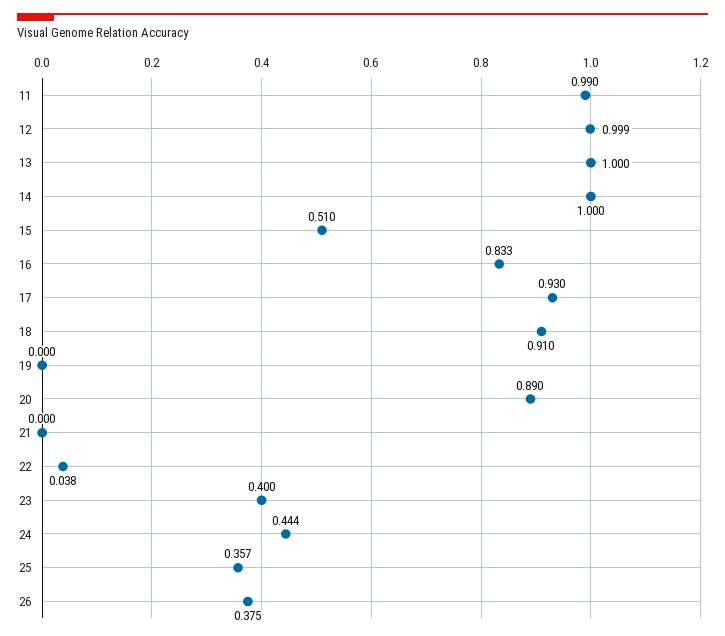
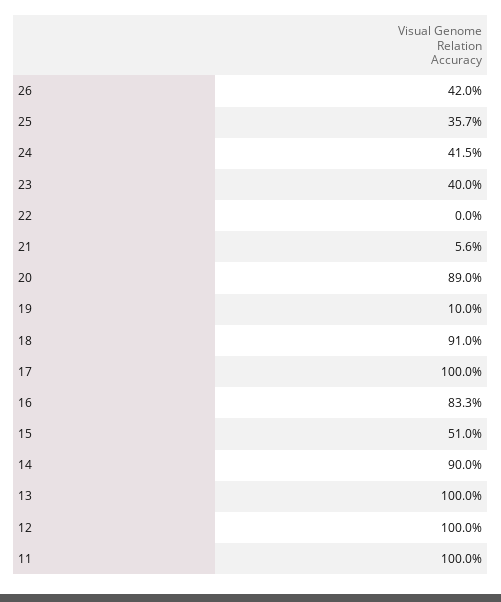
11: 0.99 -> 1
12: 0.999 -> 1
14: 1 -> 0.9
17: 0.93 -> 1
19: 0 -> 0.1
21: 0 -> 0.056
22: 0.038 -> 0
24: 0.444 -> 0.415
26: 0.375 -> 0.42

